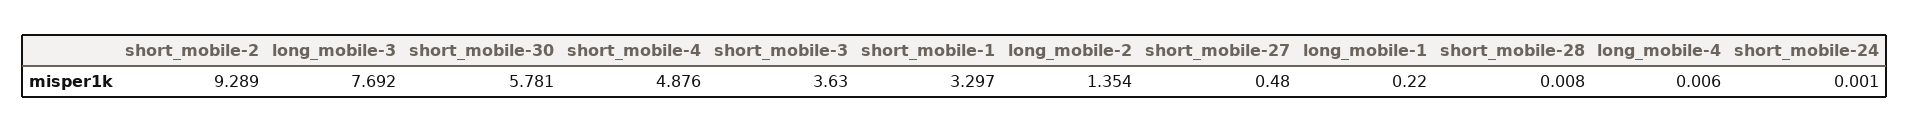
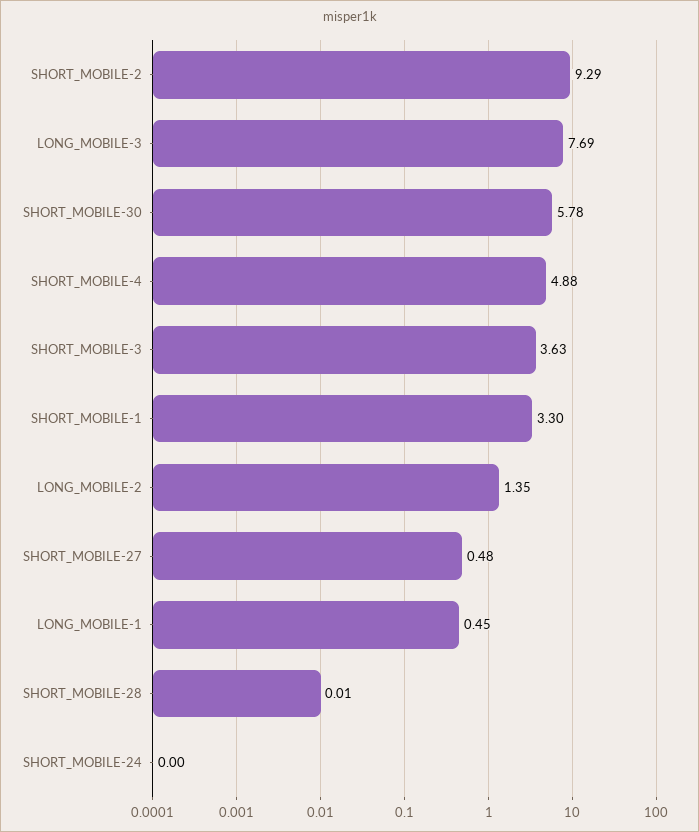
long_mobile-1: 0.22 -> 0.45
long_mobile-4: 0.006 -> none

